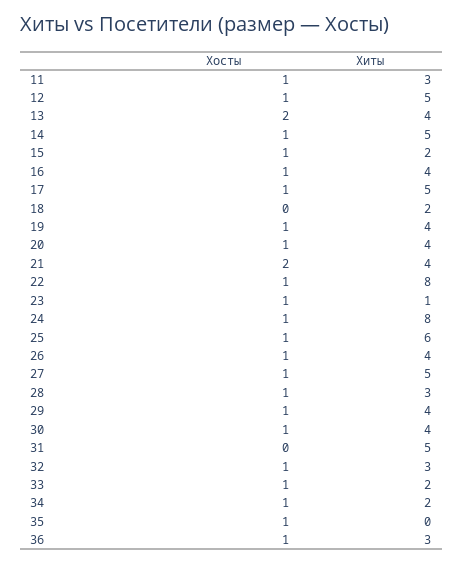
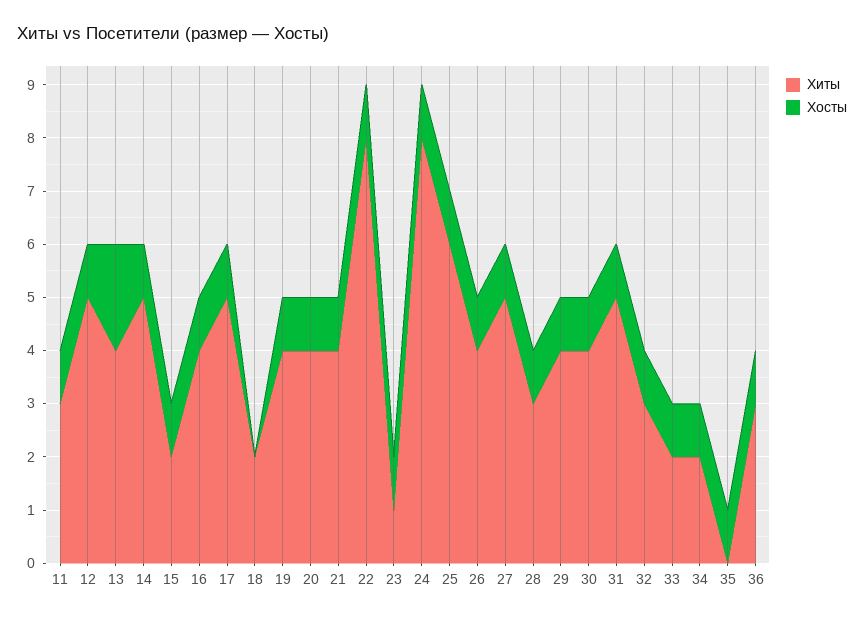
Хосты, 21: 2 -> 1
Хосты, 31: 0 -> 1

